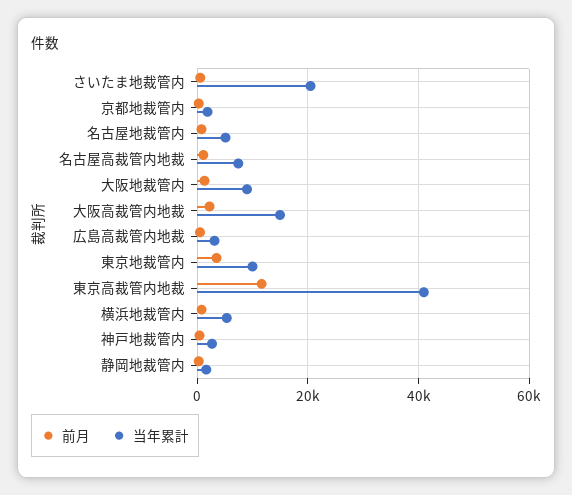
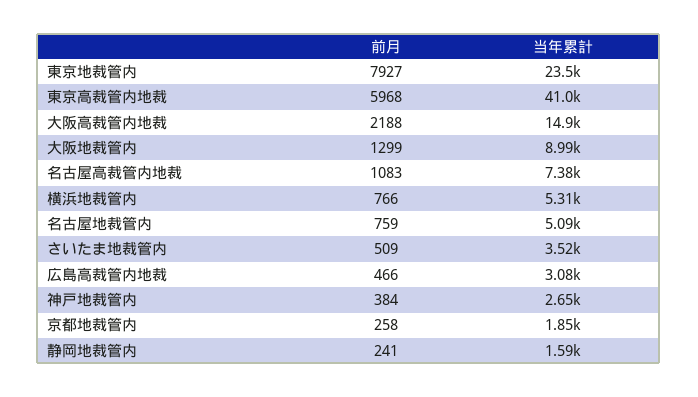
当年累計, さいたま地裁管内: 20000 -> 3520
前月, 東京地裁管内: 4000 -> 7927
当年累計, 東京地裁管内: 10000 -> 23500
前月, 東京高裁管内地裁: 12000 -> 5968

